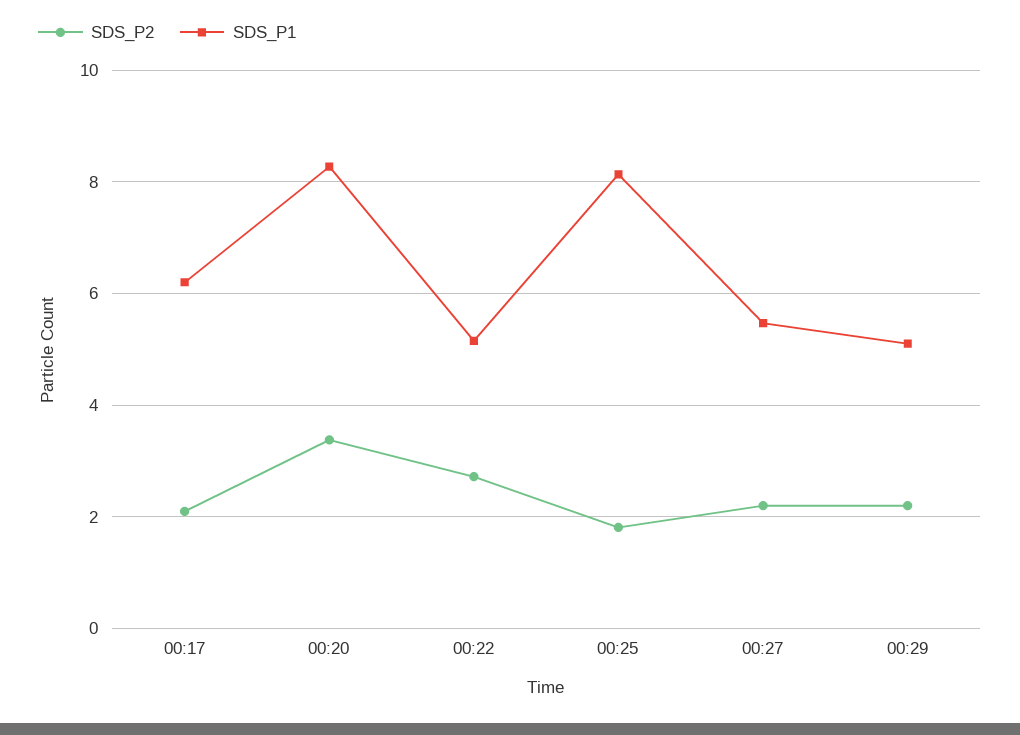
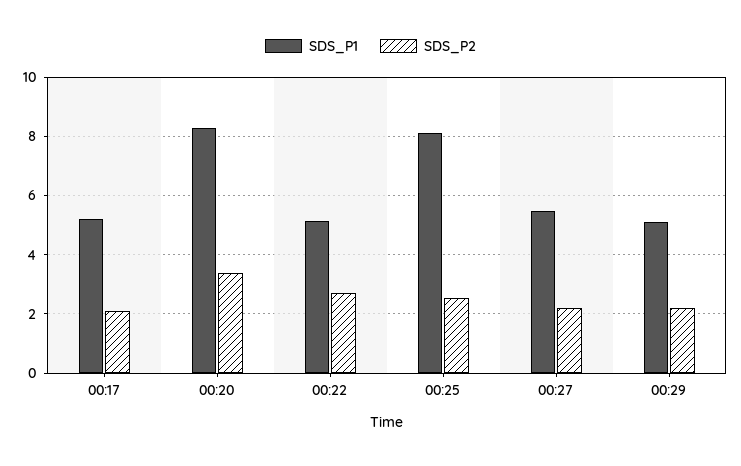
SDS_P1, 00:17: 6.2 -> 5.25
SDS_P2, 00:25: 1.8 -> 2.5

